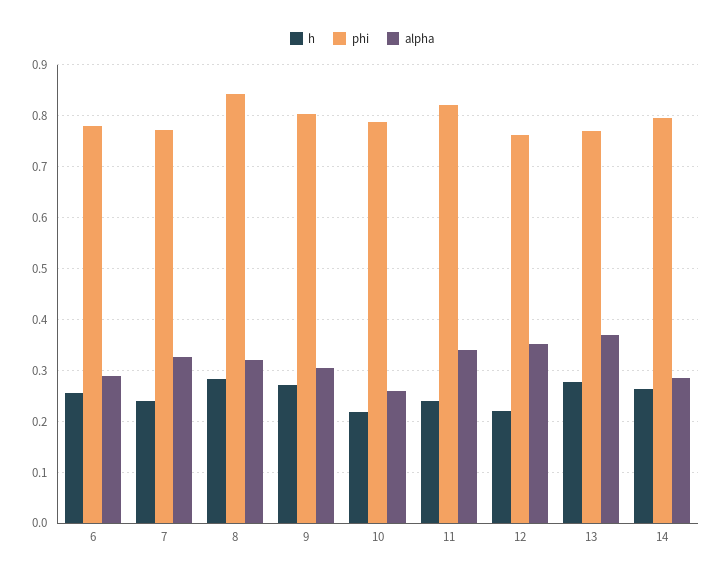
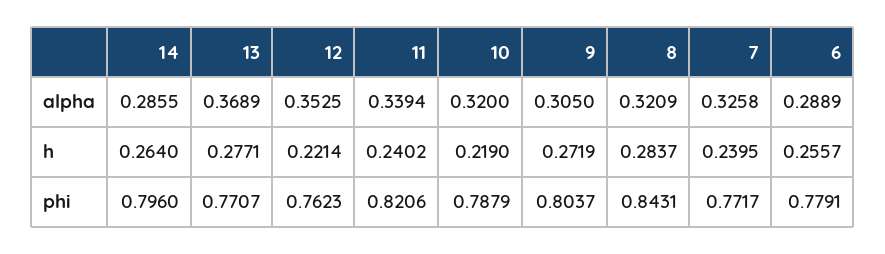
alpha, 10: 0.26 -> 0.32

